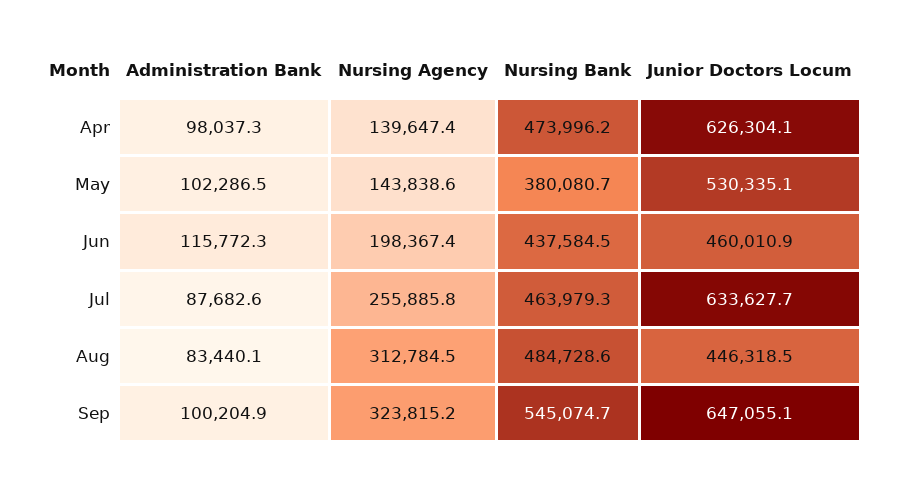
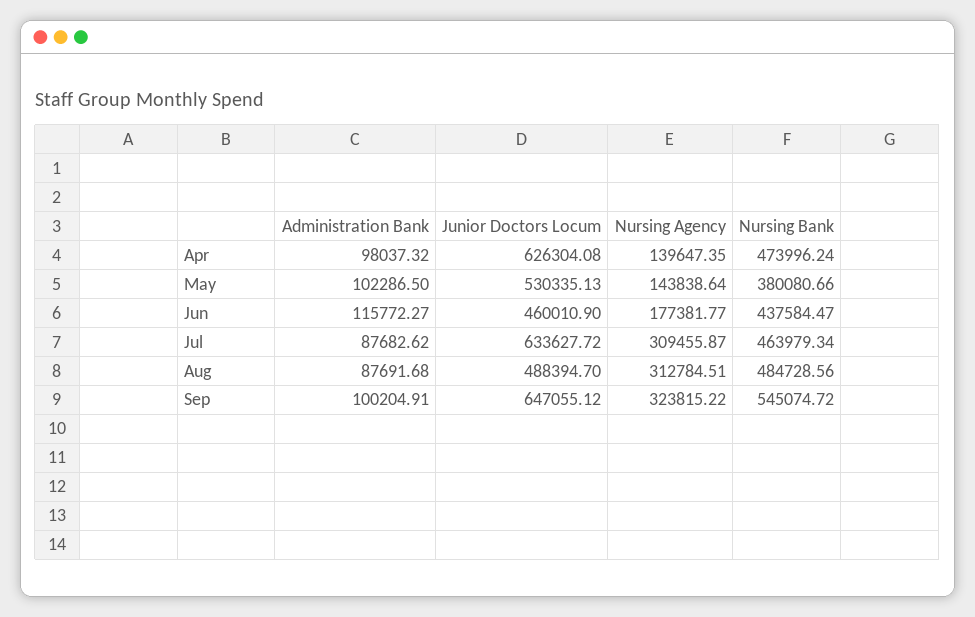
Nursing Agency, Jun: 198367.4 -> 177381.77
Nursing Agency, Jul: 255885.8 -> 309455.87
Administration Bank, Aug: 83440.1 -> 87691.68
Junior Doctors Locum, Aug: 446318.5 -> 488394.7

